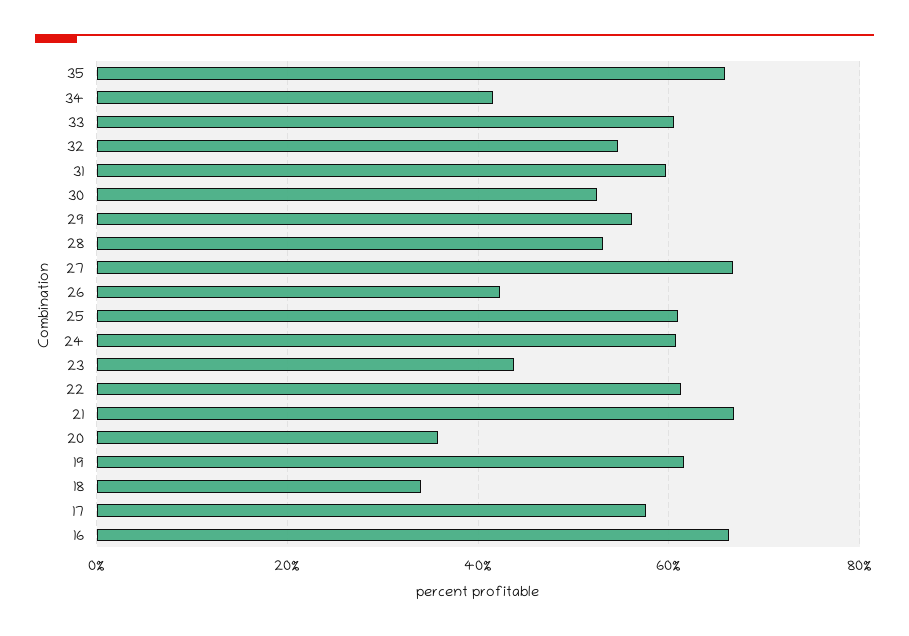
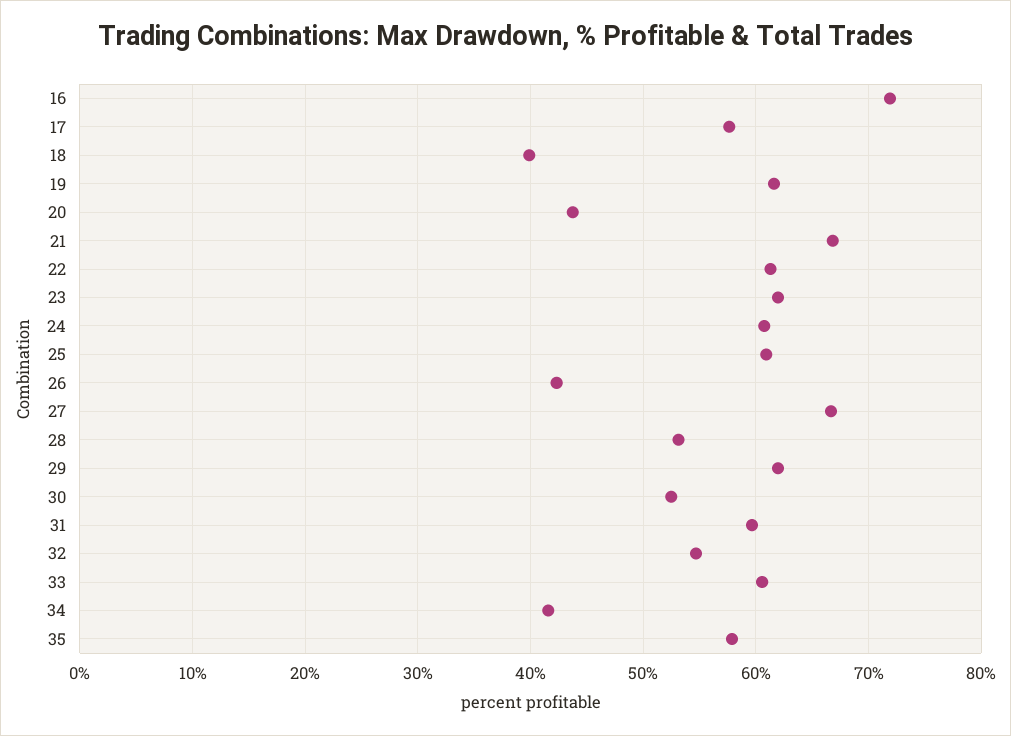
35: 66 -> 58
29: 56 -> 62
23: 44 -> 62
20: 36 -> 44
18: 34 -> 40
16: 66 -> 72

